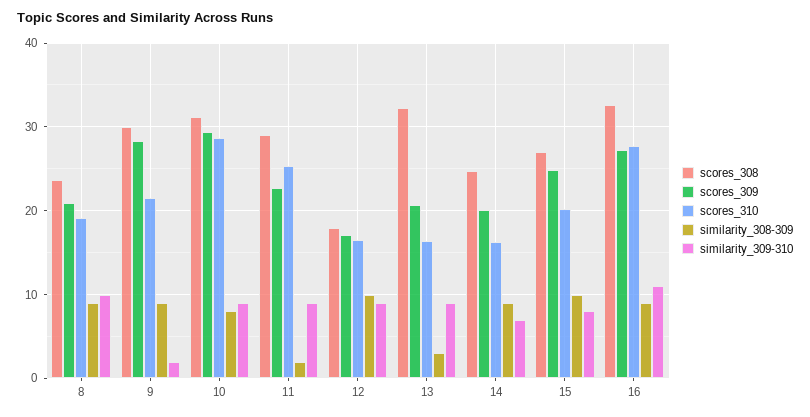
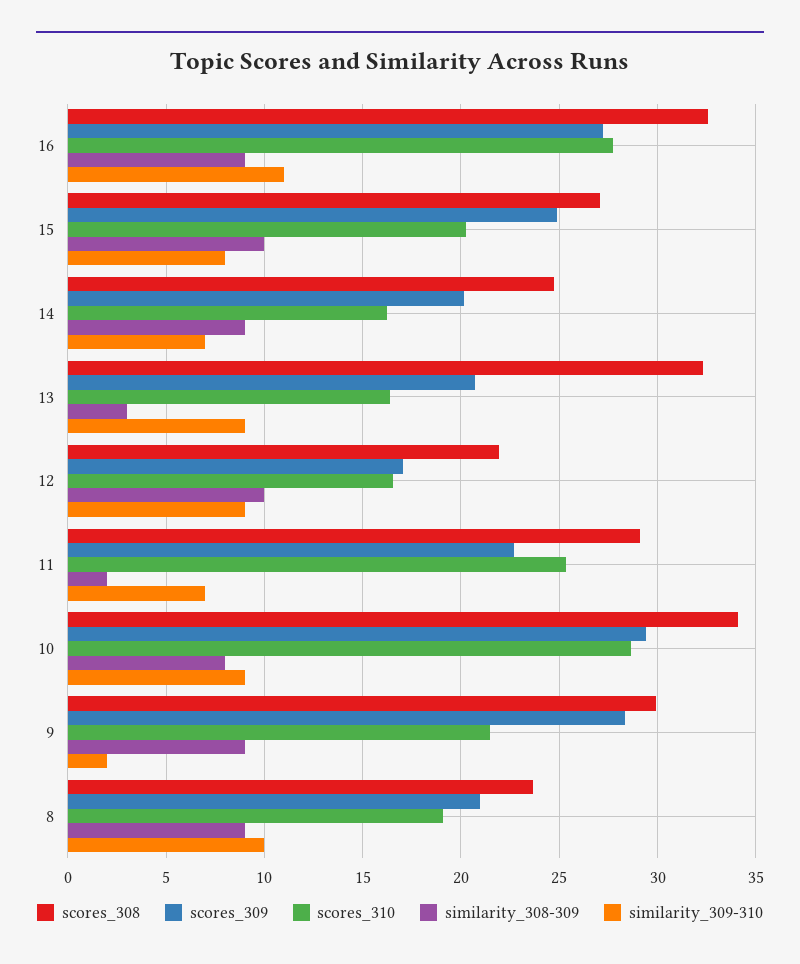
scores_308, 10: 31 -> 34
similarity_309-310, 11: 9 -> 7
scores_308, 12: 18 -> 22

